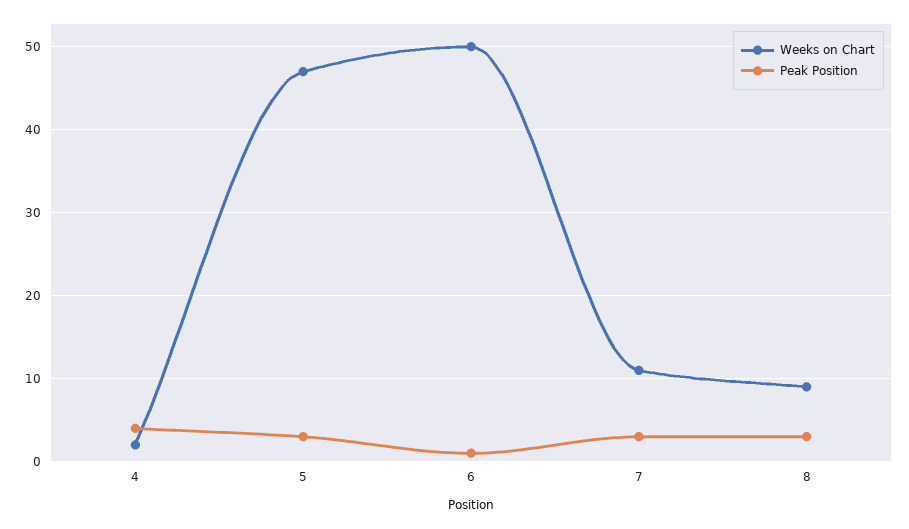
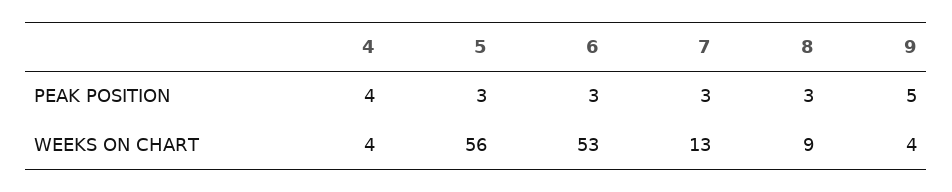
Weeks on Chart, 4: 2 -> 4
Weeks on Chart, 5: 47 -> 56
Weeks on Chart, 6: 50 -> 53
Peak Position, 6: 1 -> 3
Weeks on Chart, 7: 11 -> 13
Peak Position, 9: none -> 5
Weeks on Chart, 9: none -> 4

